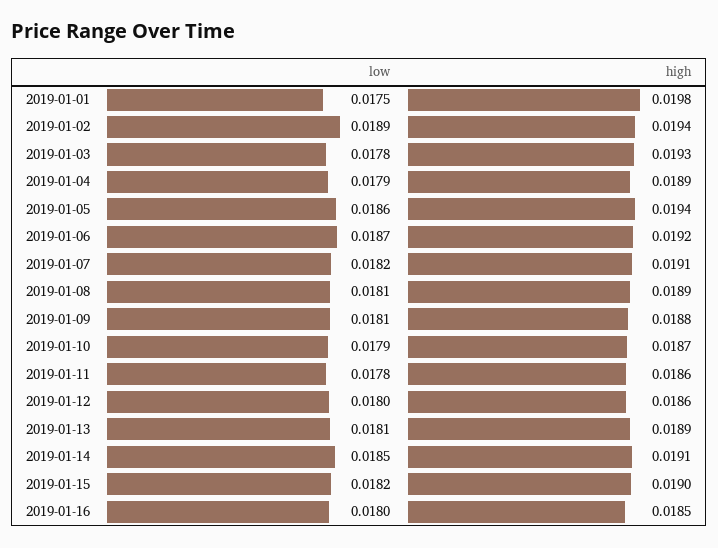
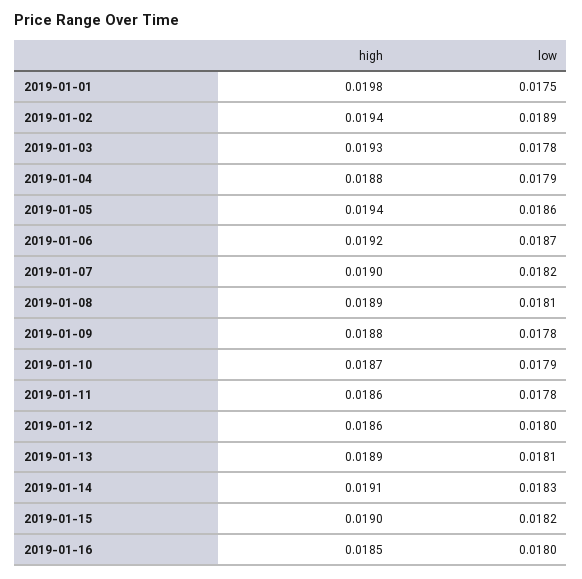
high, 2019-01-04: 0.0189 -> 0.0188
high, 2019-01-07: 0.0191 -> 0.019
low, 2019-01-09: 0.0181 -> 0.0178
low, 2019-01-14: 0.0185 -> 0.0183

